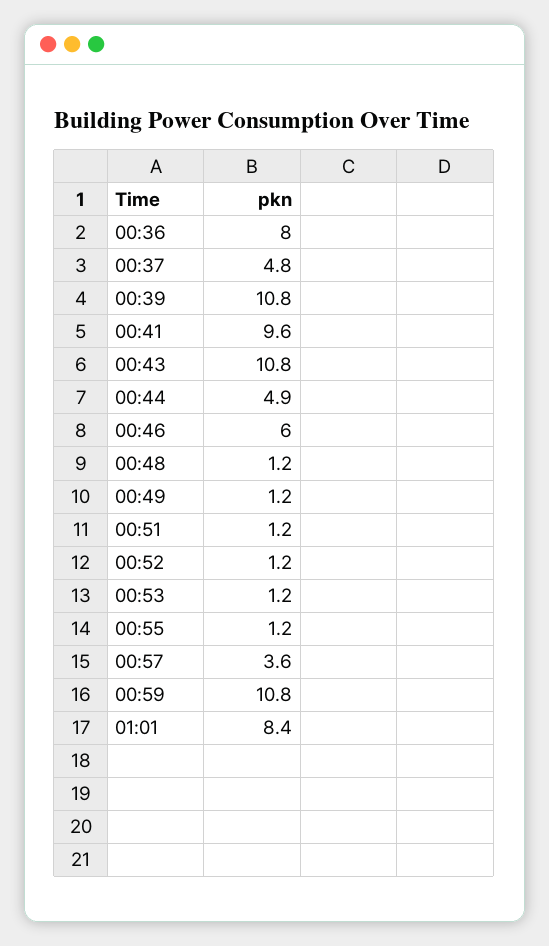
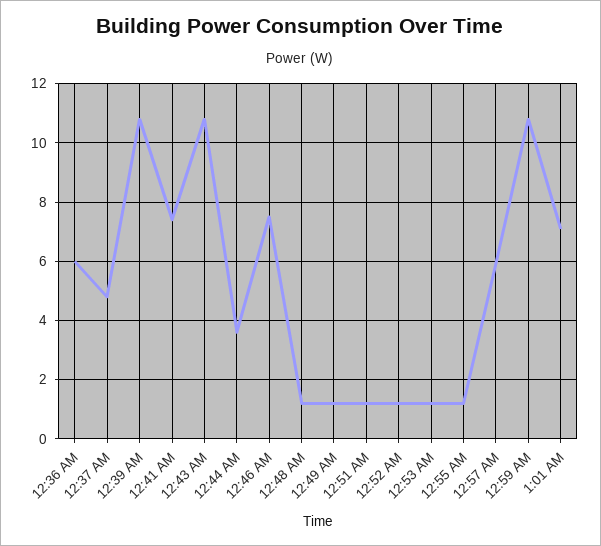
00:36: 8 -> 6
00:41: 9.6 -> 7.5
00:44: 4.9 -> 3.5
00:46: 6 -> 7.5
00:57: 3.6 -> 6
01:01: 8.4 -> 7

